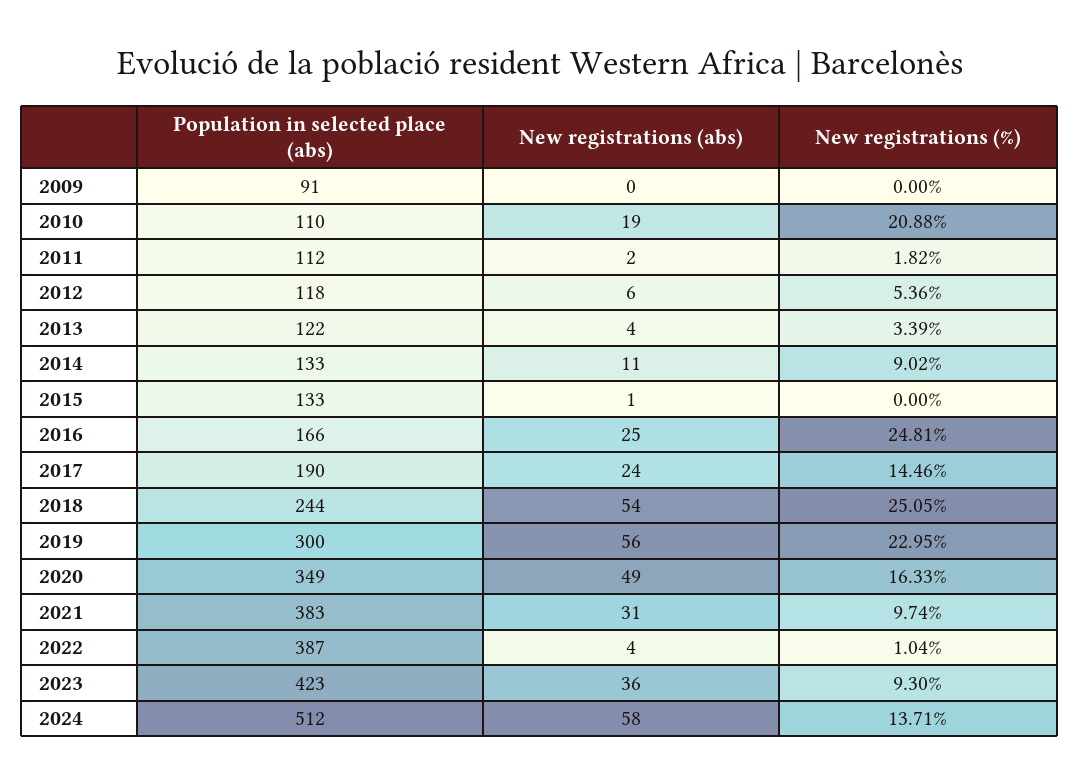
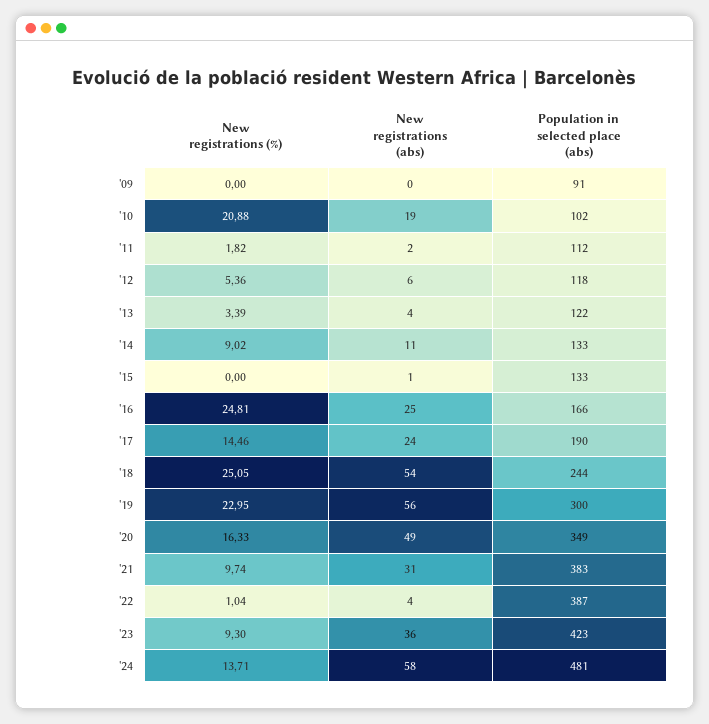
Population in selected place (abs), 2010: 110 -> 102
Population in selected place (abs), 2024: 512 -> 481

